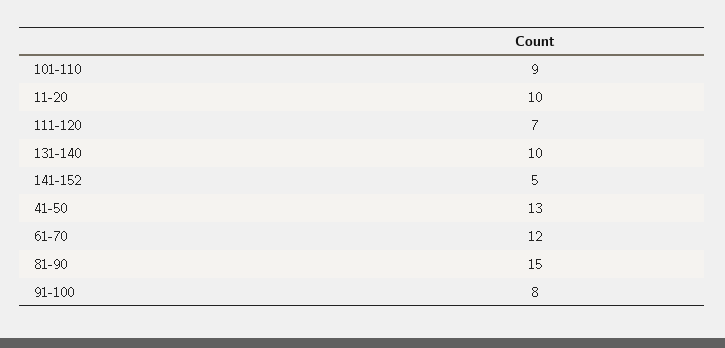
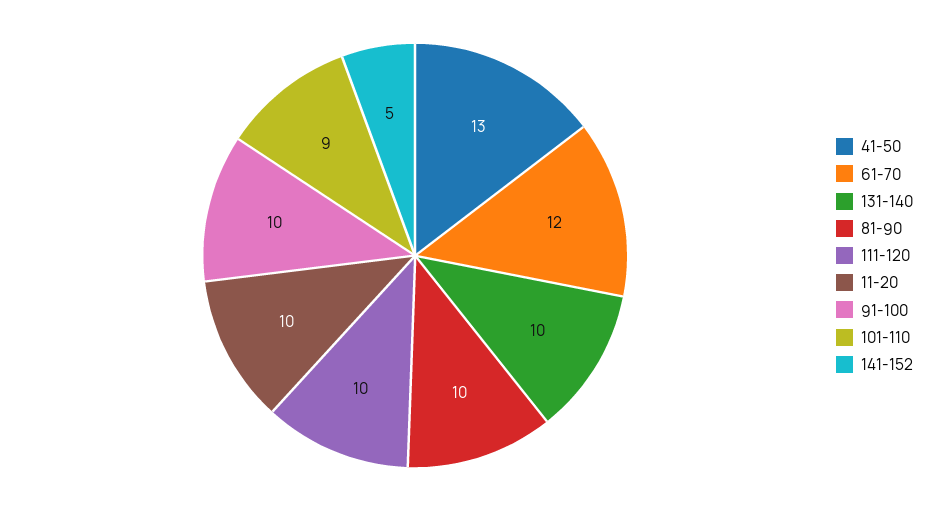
111-120: 7 -> 10
81-90: 15 -> 10
91-100: 8 -> 10

